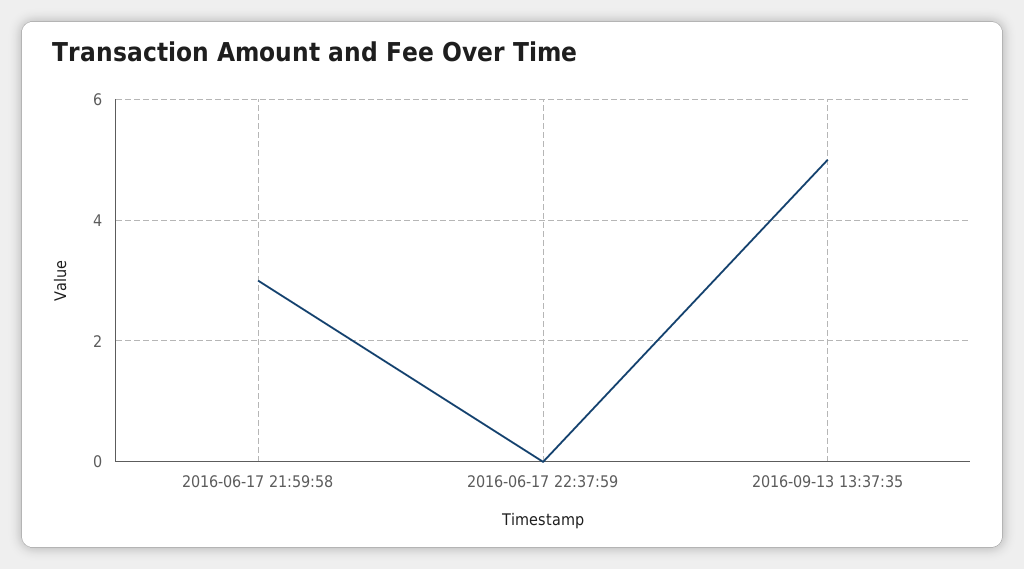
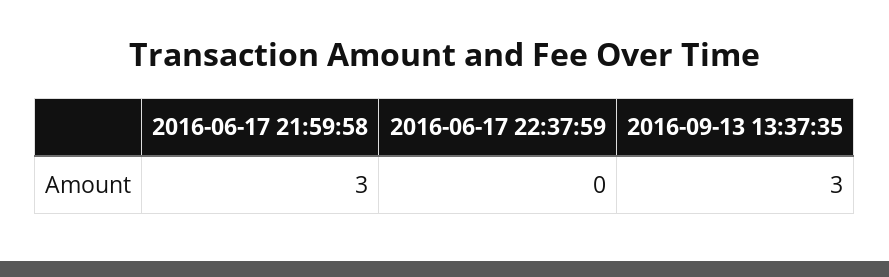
2016-09-13 13:37:35: 5 -> 3

